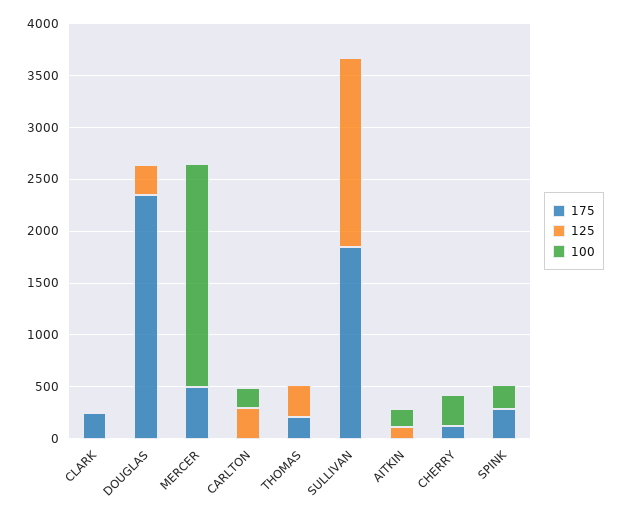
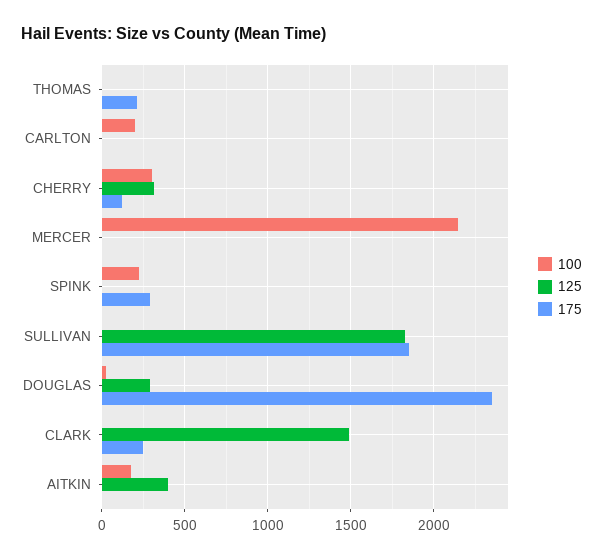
125, CLARK: 0 -> 1500
175, MERCER: 500 -> 0
125, CARLTON: 300 -> 0
125, THOMAS: 300 -> 0
125, AITKIN: 100 -> 400
125, CHERRY: 0 -> 300

